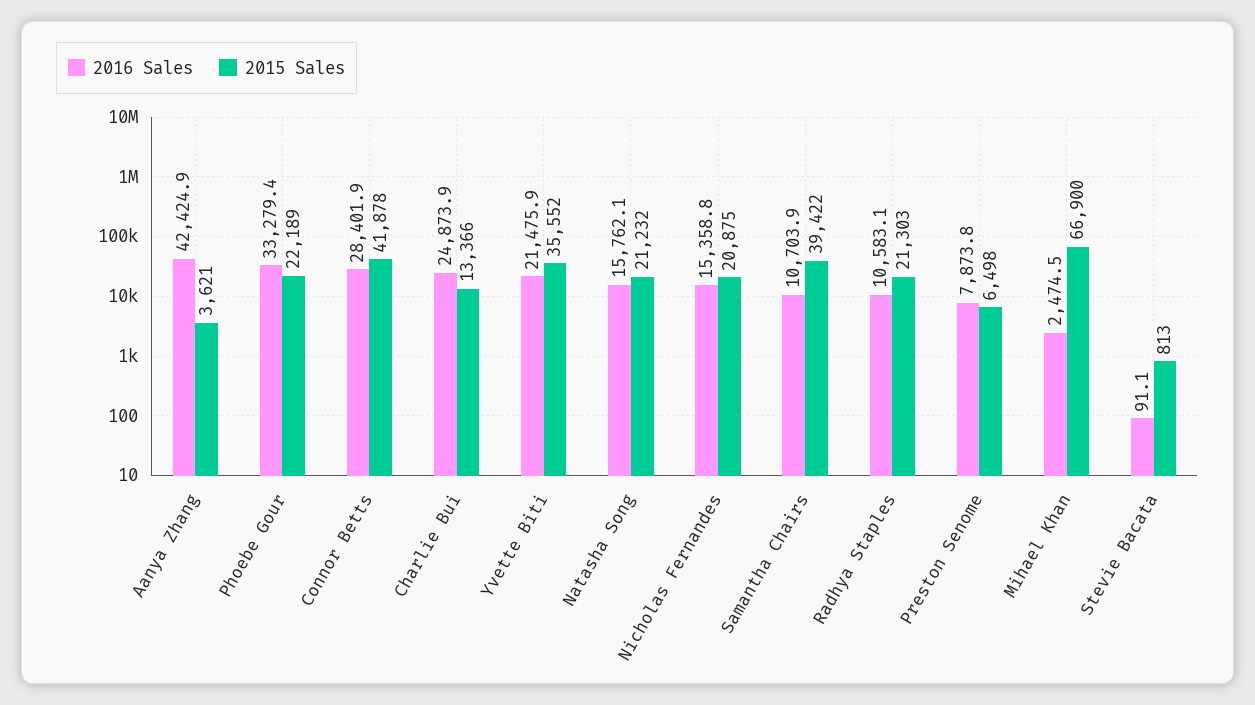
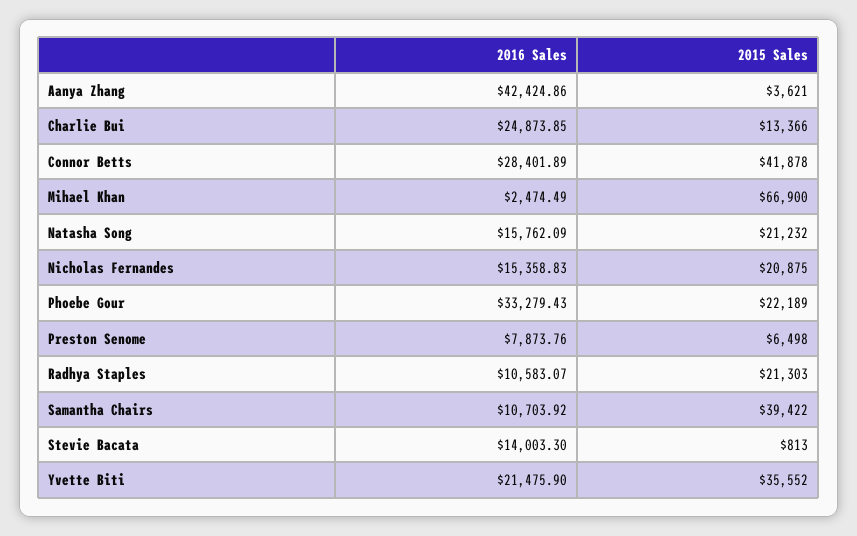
2016 Sales, Stevie Bacata: 91.1 -> 14003.3

